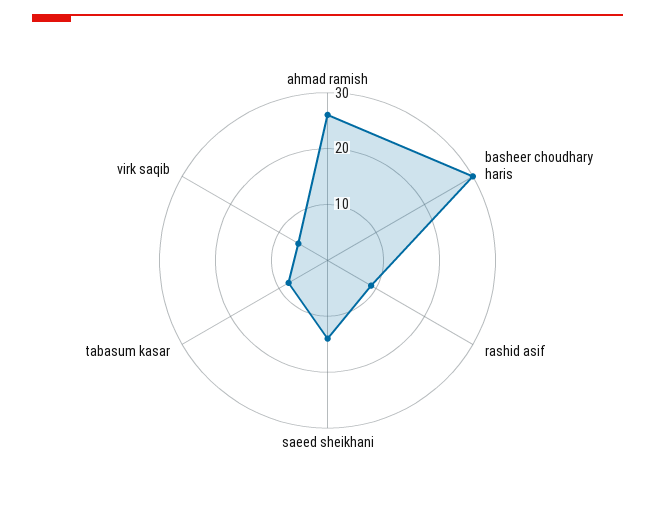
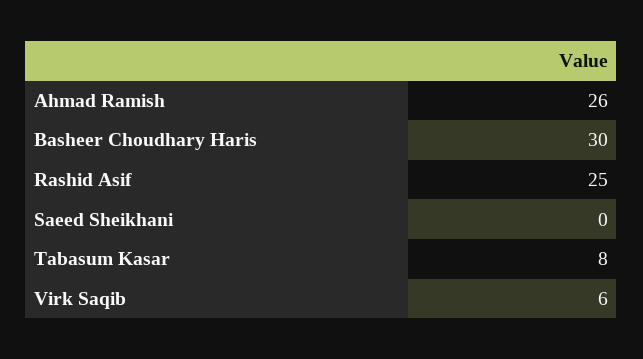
rashid asif: 10 -> 25
saeed sheikhani: 15 -> 0

